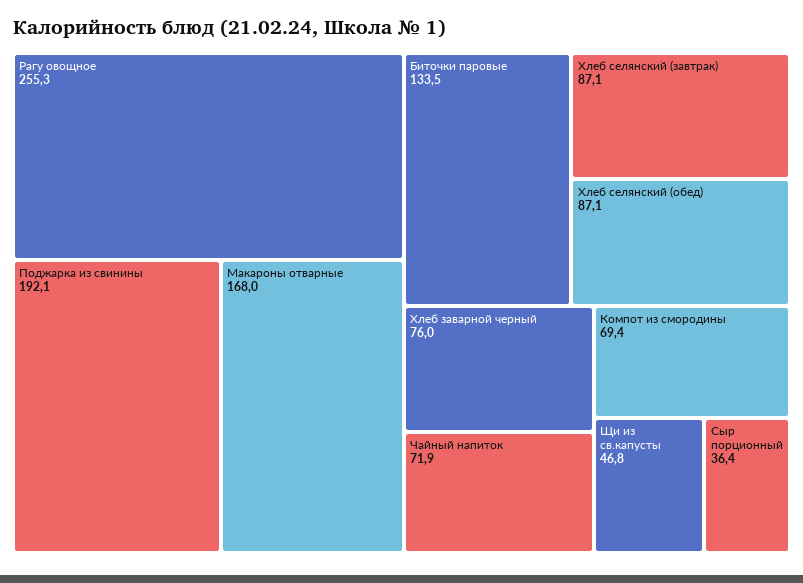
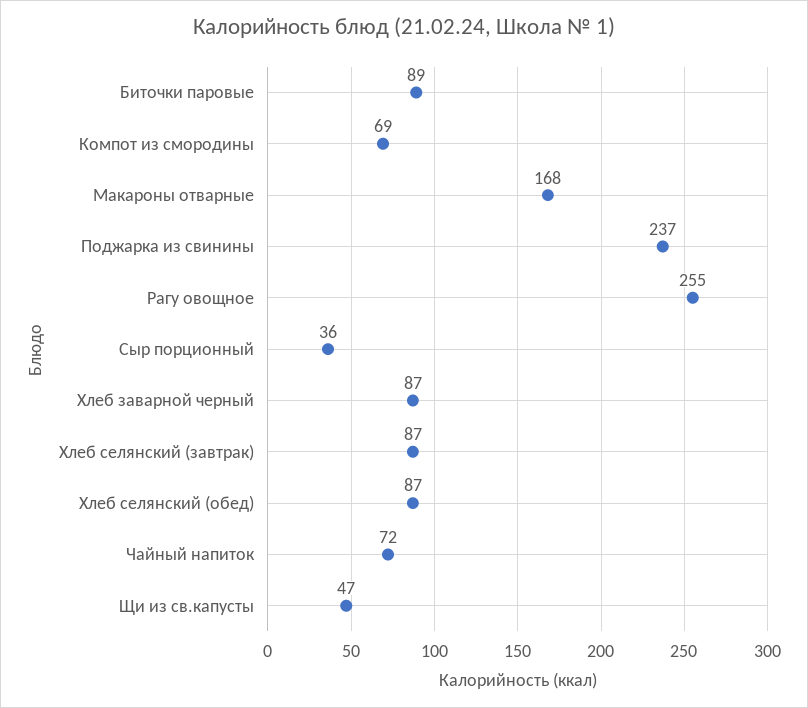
Поджарка из свинины: 192.1 -> 237
Биточки паровые: 133.5 -> 89
Хлеб заварной черный: 76 -> 87

